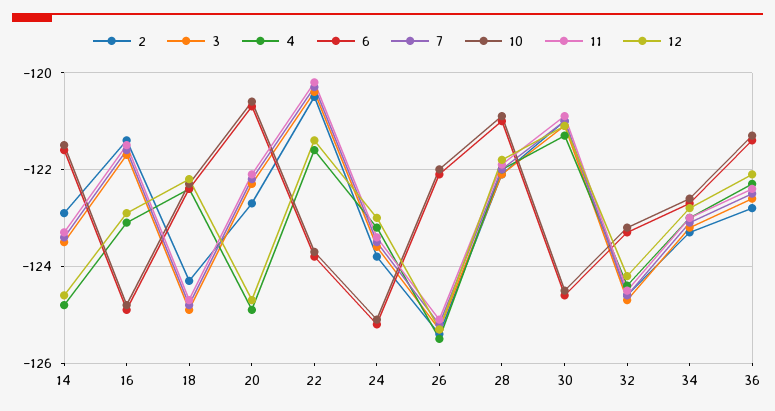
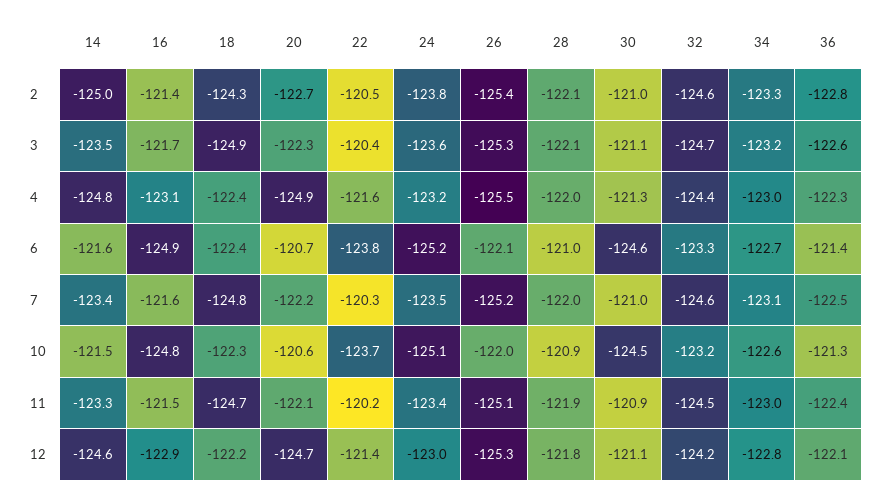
2, 14: -123 -> -125

